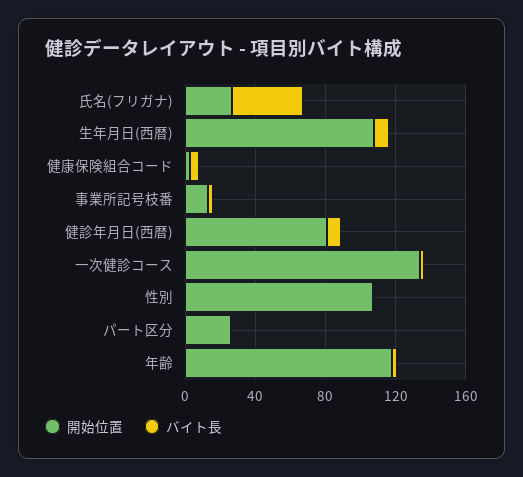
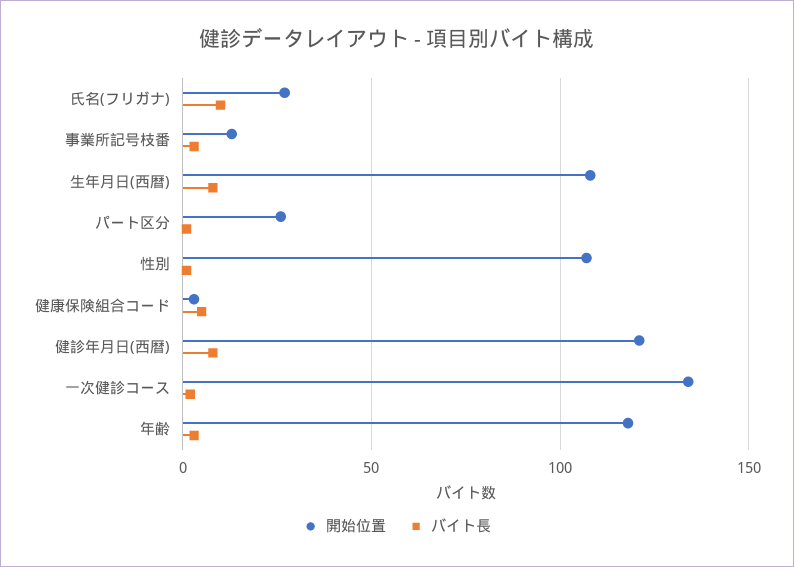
バイト長, 氏名(フリガナ): 40 -> 10
開始位置, 健診年月日(西暦): 80 -> 120

